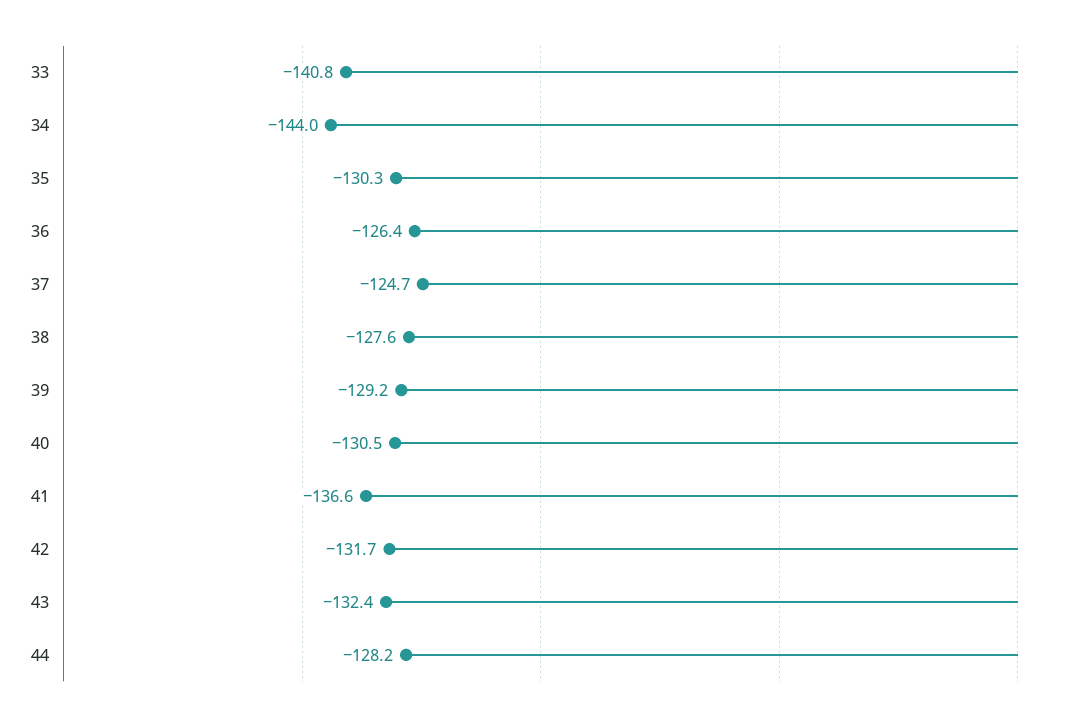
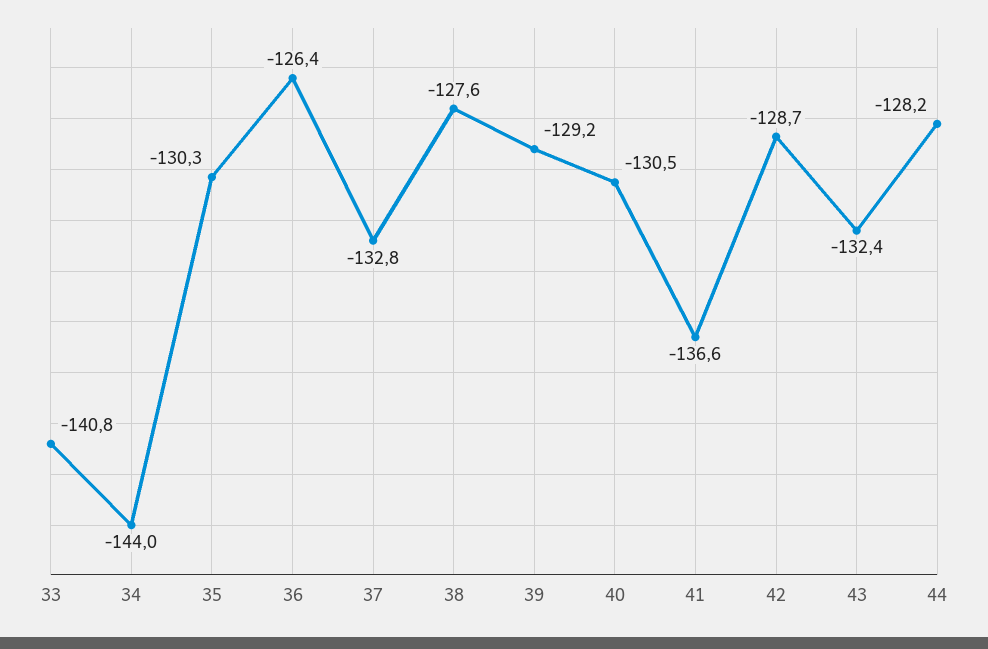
37: -124.7 -> -132.8
42: -131.7 -> -128.7

